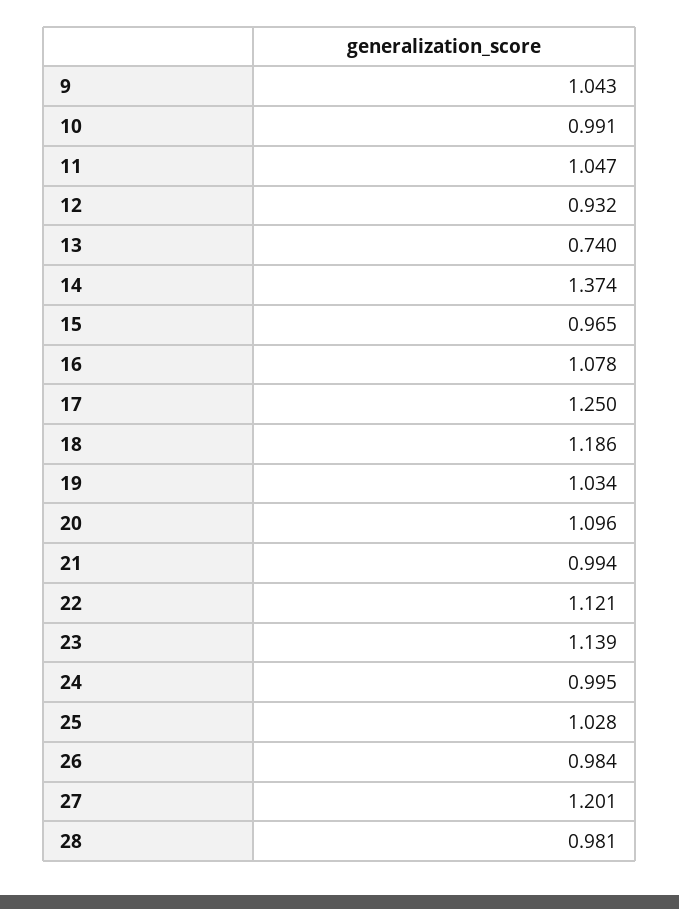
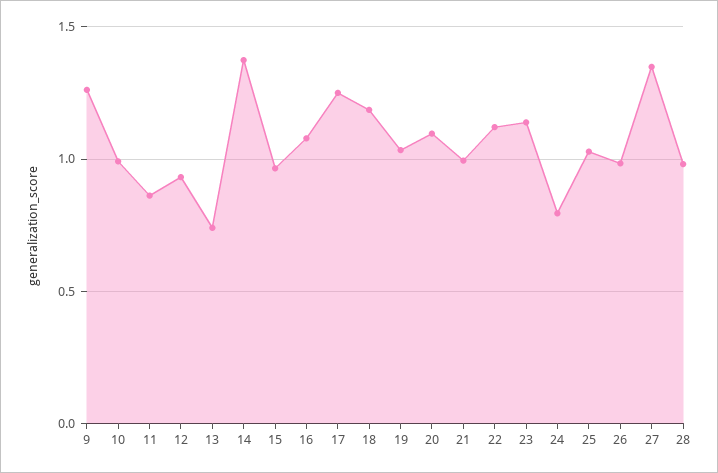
9: 1.043 -> 1.25
11: 1.047 -> 0.85
24: 0.995 -> 0.8
27: 1.201 -> 1.35

